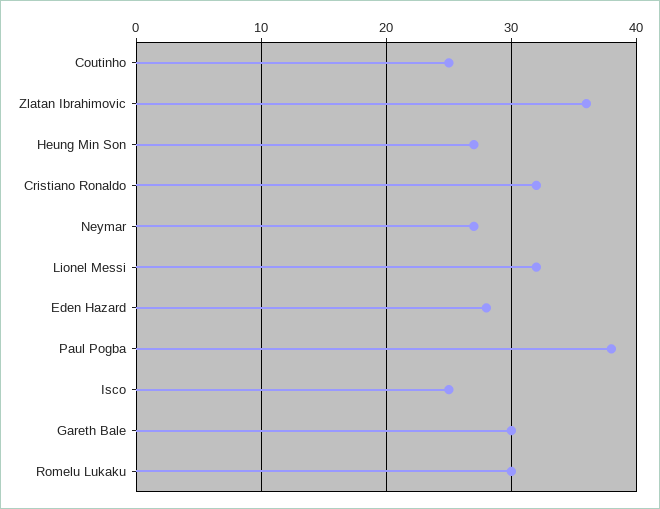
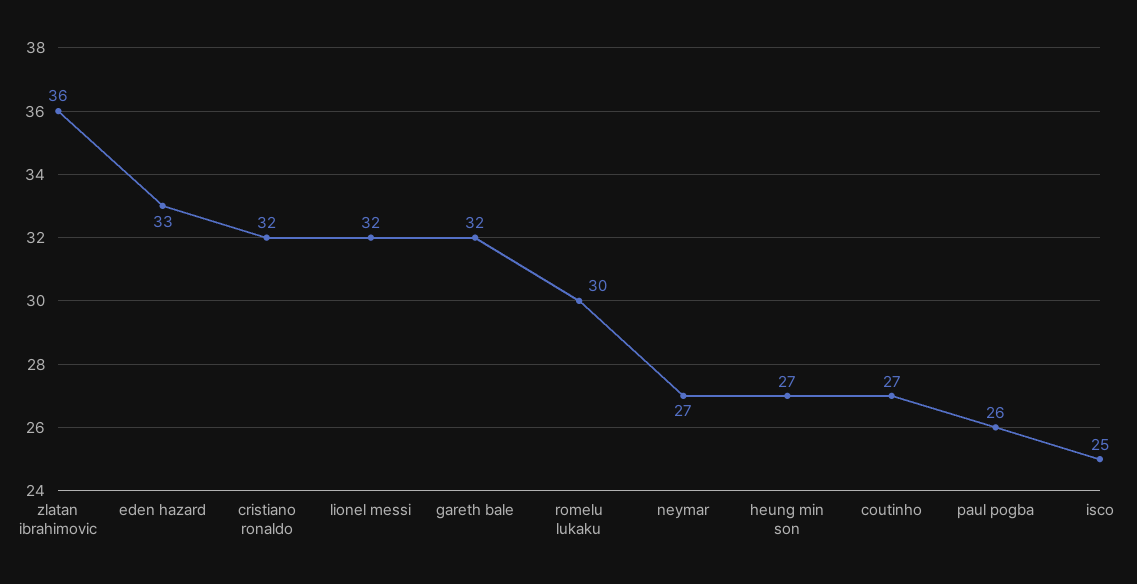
Coutinho: 25 -> 27
Eden Hazard: 28 -> 33
Paul Pogba: 38 -> 26
Gareth Bale: 30 -> 32

